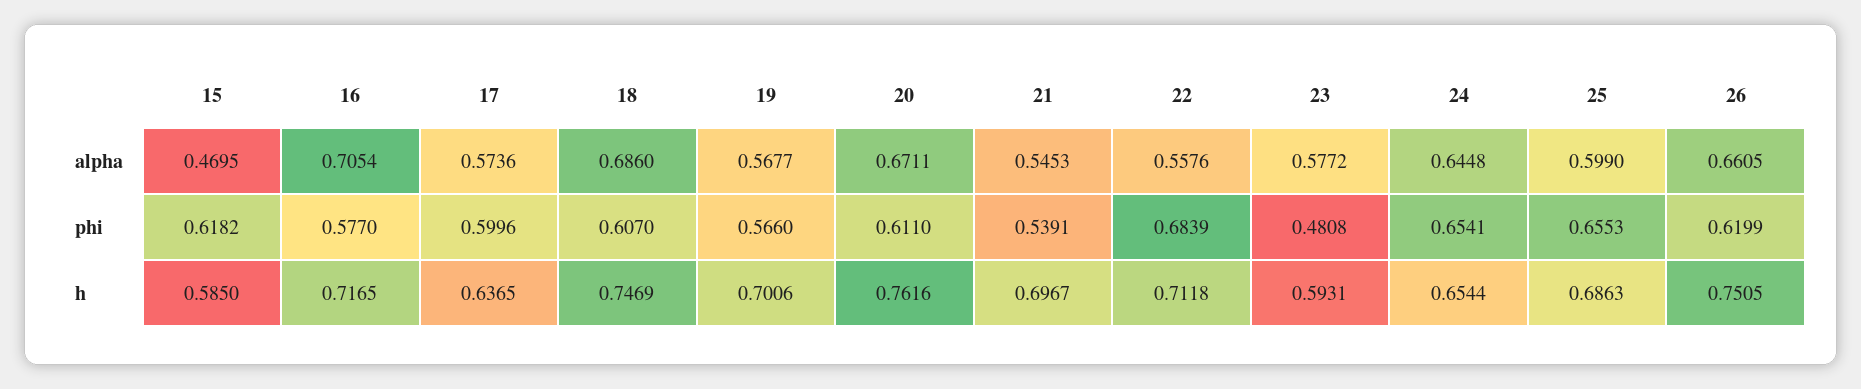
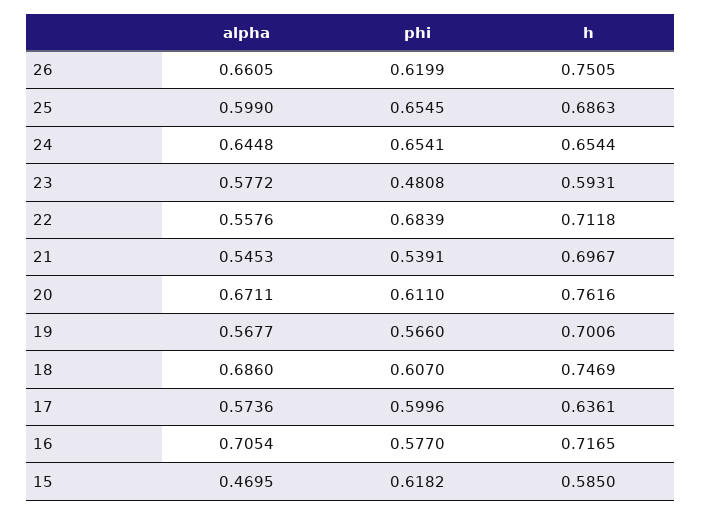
25, phi: 0.6553 -> 0.6545
17, h: 0.6365 -> 0.6361

